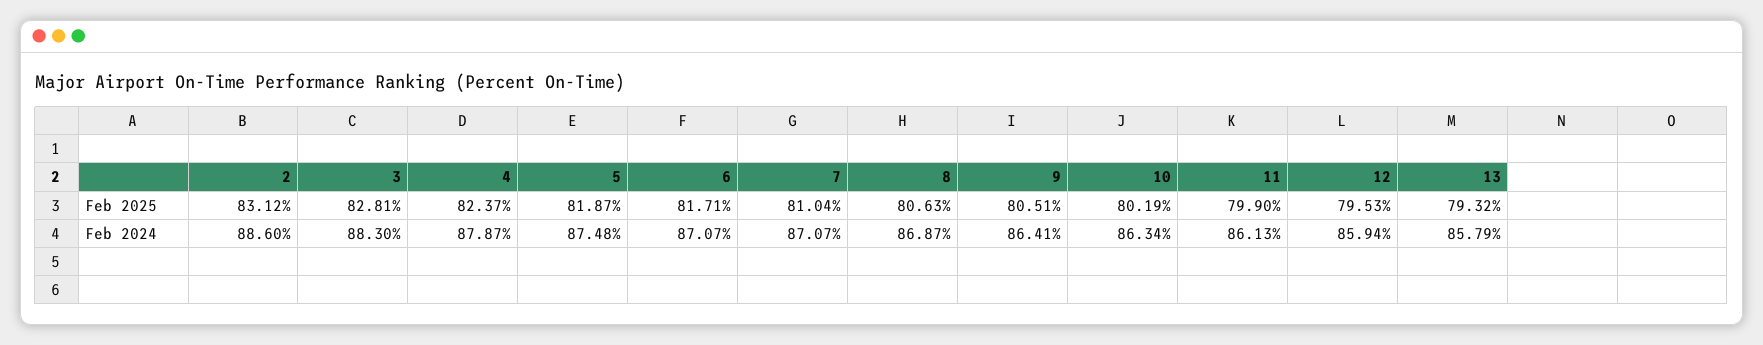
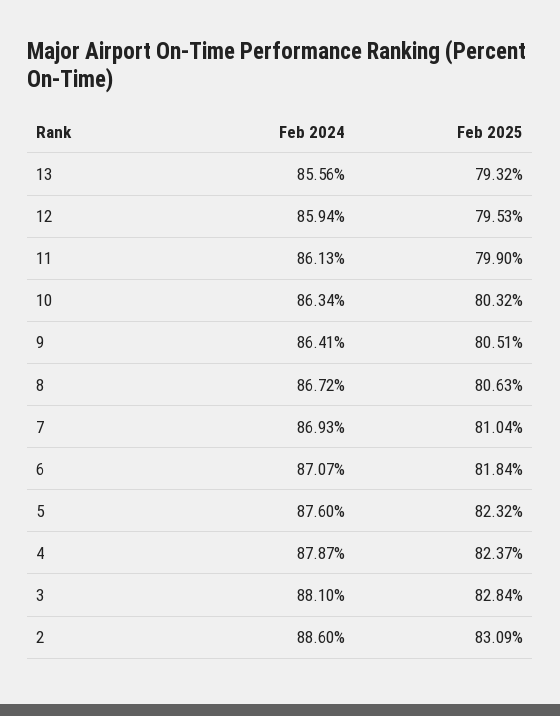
2, Feb 2025: 83.12 -> 83.09
3, Feb 2025: 82.81 -> 82.84
5, Feb 2025: 81.87 -> 82.32
6, Feb 2025: 81.71 -> 81.84
10, Feb 2025: 80.19 -> 80.32
3, Feb 2024: 88.3 -> 88.1
5, Feb 2024: 87.48 -> 87.6
7, Feb 2024: 87.07 -> 86.93
8, Feb 2024: 86.87 -> 86.72
13, Feb 2024: 85.79 -> 85.56

